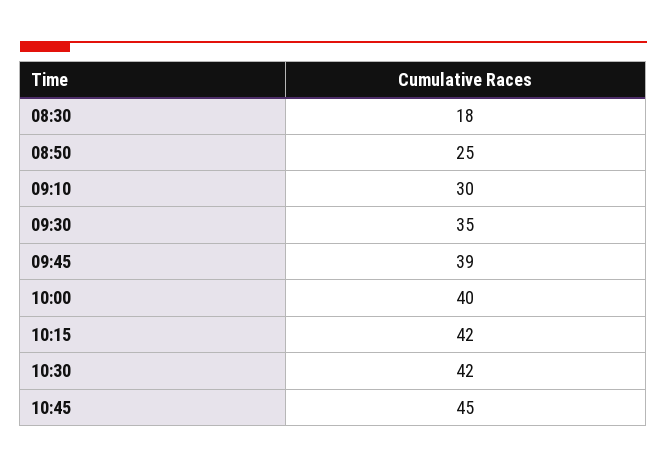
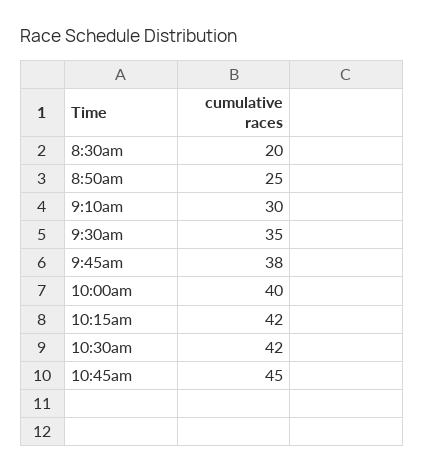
08:30: 18 -> 20
09:45: 39 -> 38

